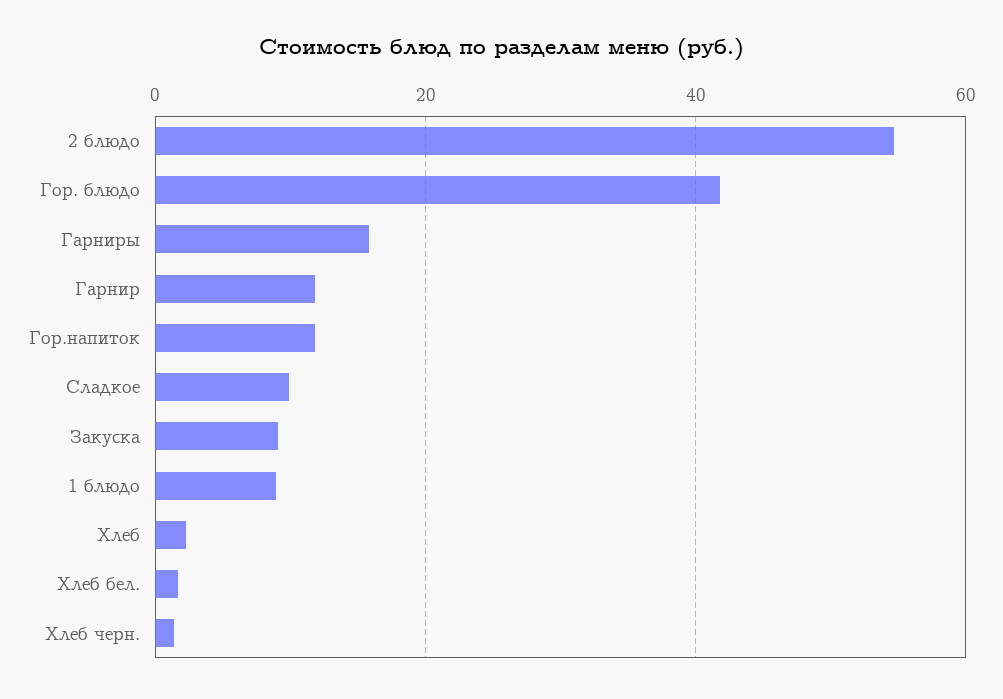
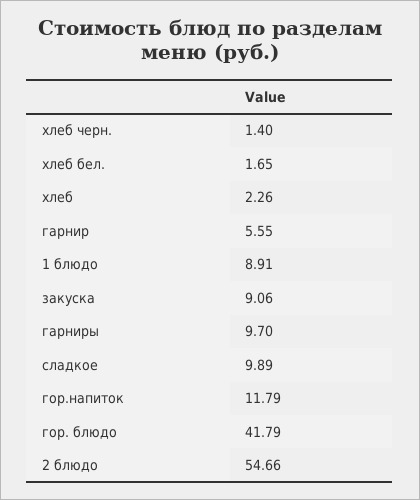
Гарниры: 16 -> 9.7
Гарнир: 12 -> 5.55

